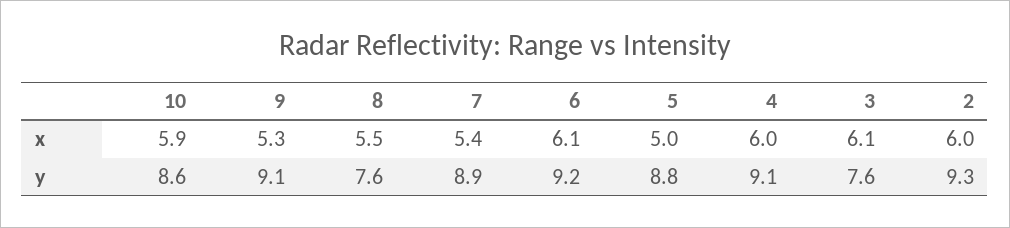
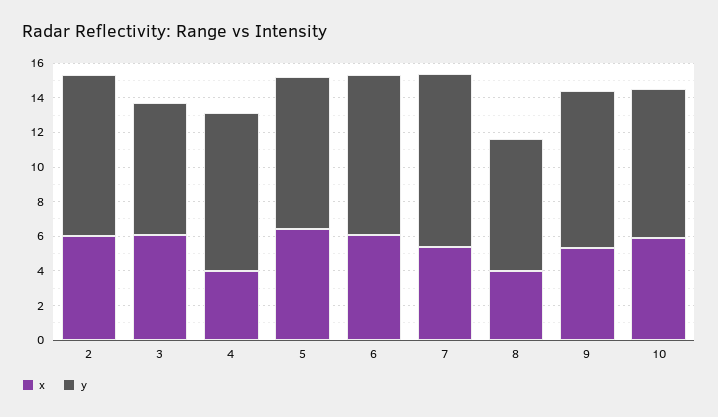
x, 8: 5.5 -> 4
x, 5: 5 -> 6.5
x, 4: 6 -> 4
y, 7: 8.9 -> 10

